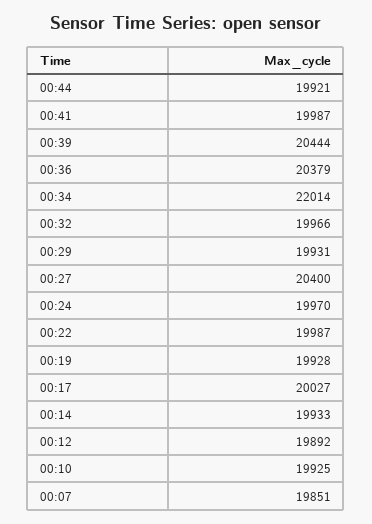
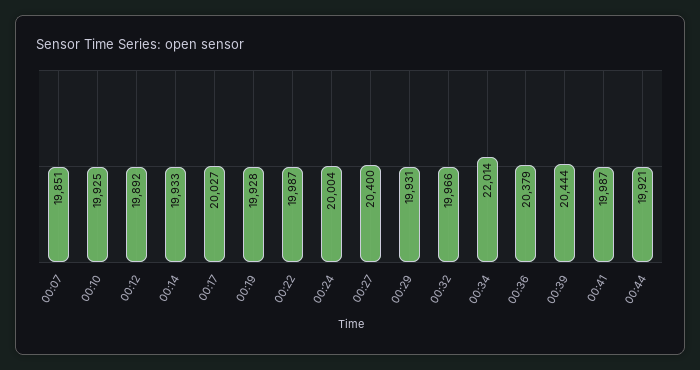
00:24: 19970 -> 20004

